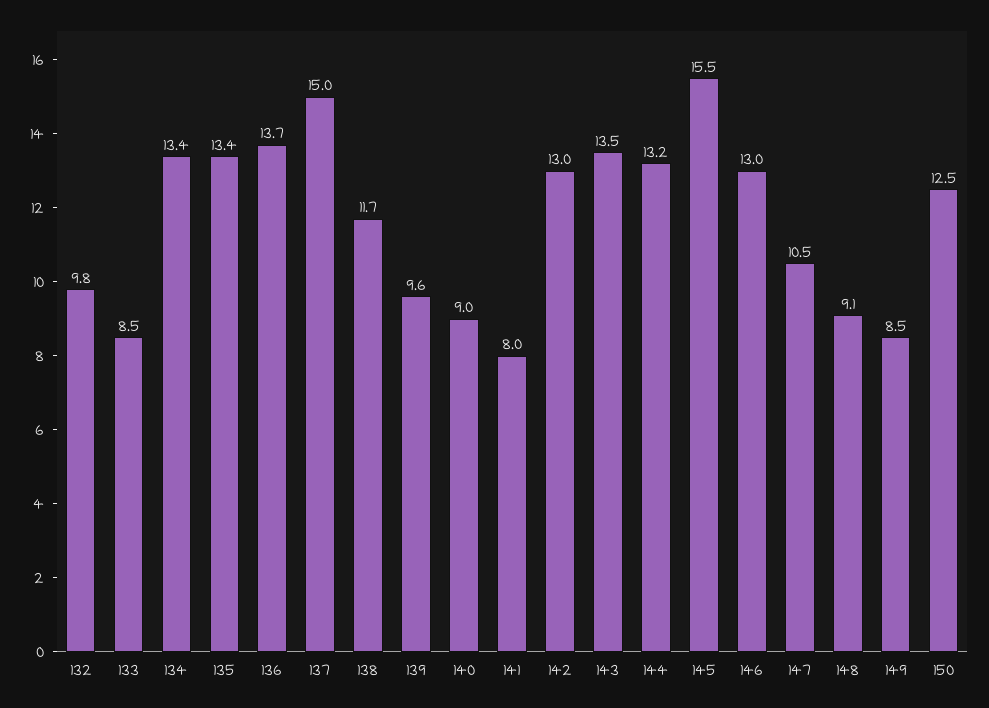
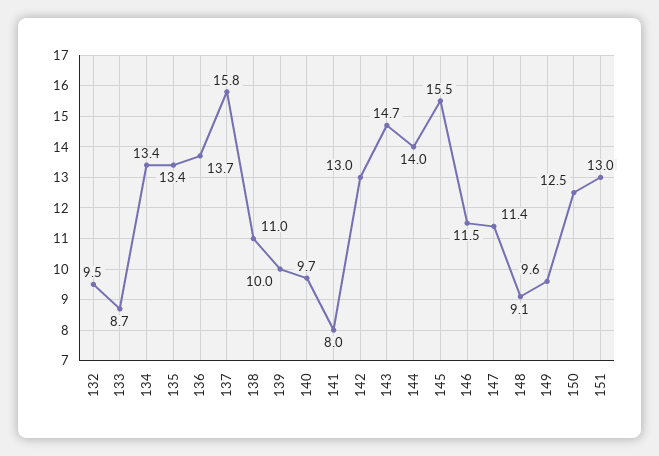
132: 9.8 -> 9.5
133: 8.5 -> 8.7
137: 15 -> 15.8
138: 11.7 -> 11
139: 9.6 -> 10
140: 9 -> 9.7
143: 13.5 -> 14.7
144: 13.2 -> 14
146: 13 -> 11.5
147: 10.5 -> 11.4
149: 8.5 -> 9.6
151: none -> 13

